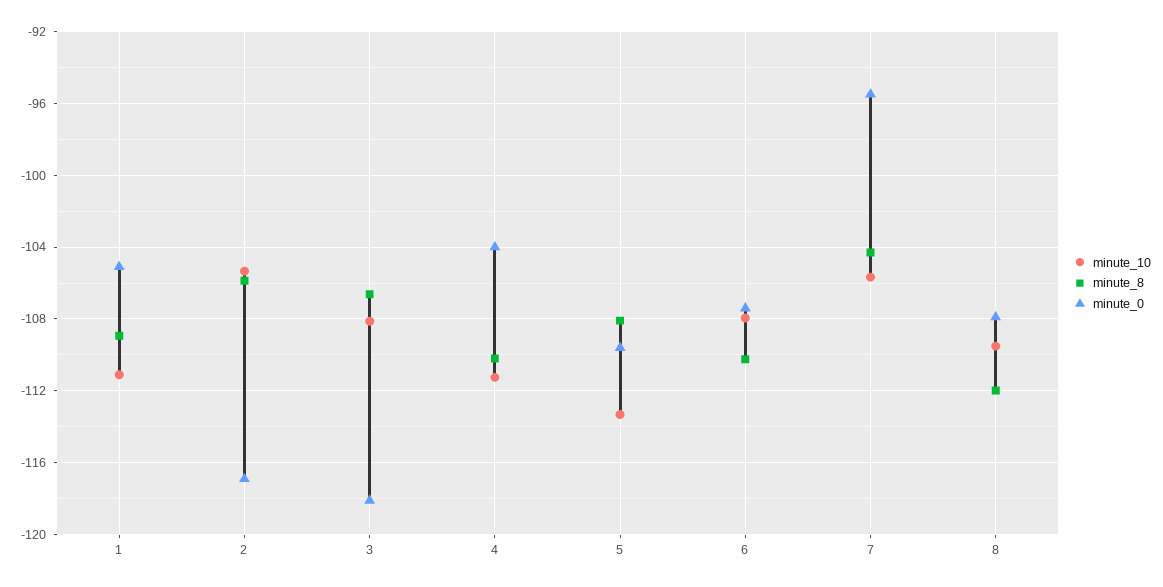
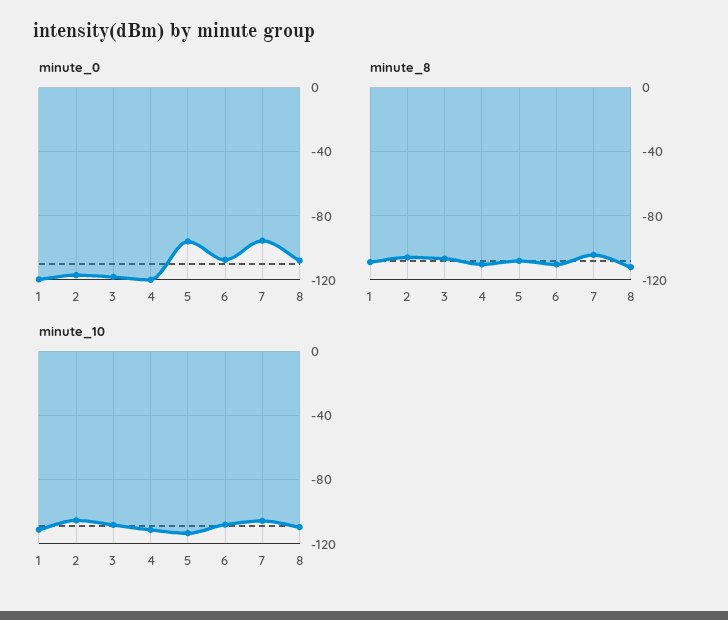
minute_0, 1: -105 -> -120
minute_0, 4: -104 -> -120
minute_0, 5: -109.5 -> -95

